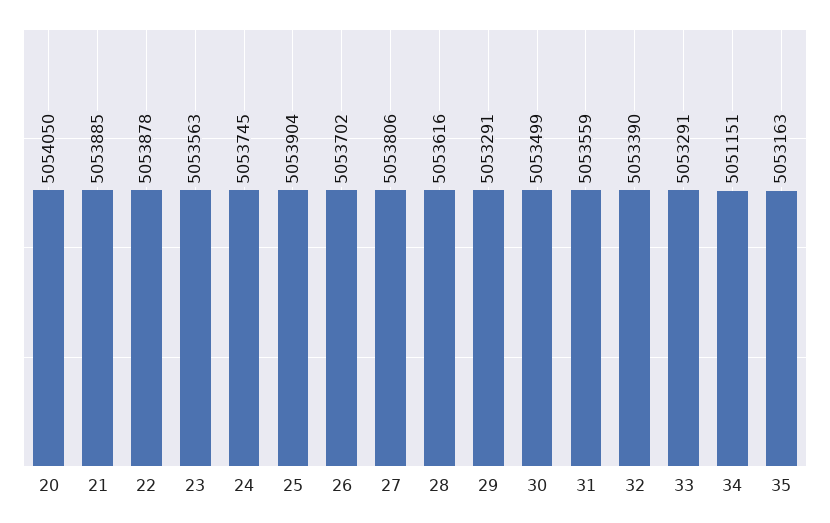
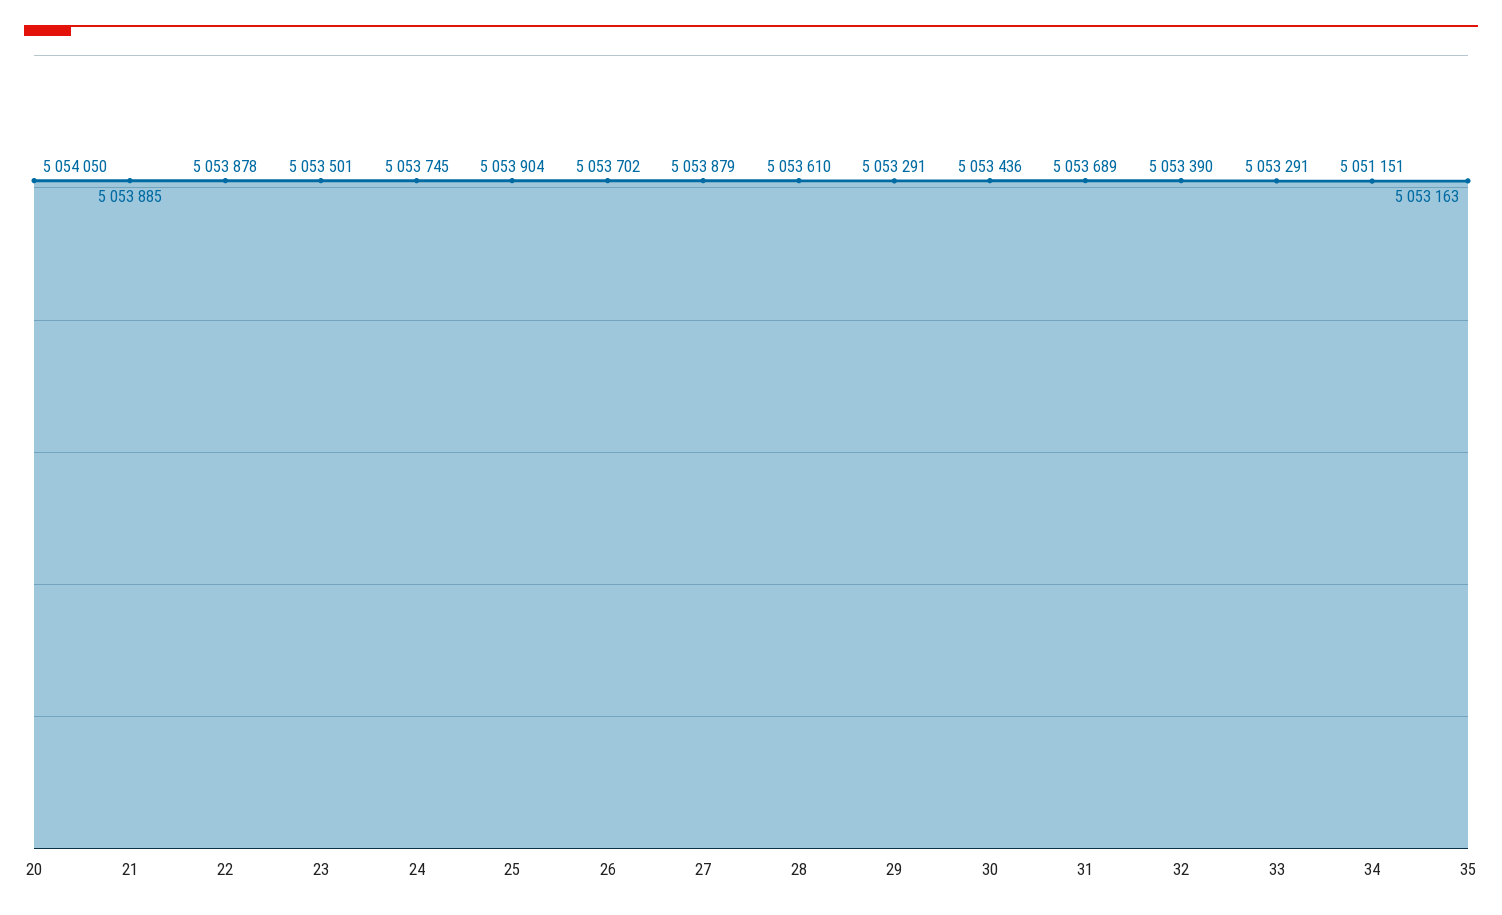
23: 5053563 -> 5053501
27: 5053806 -> 5053879
28: 5053616 -> 5053610
30: 5053499 -> 5053436
31: 5053559 -> 5053689

